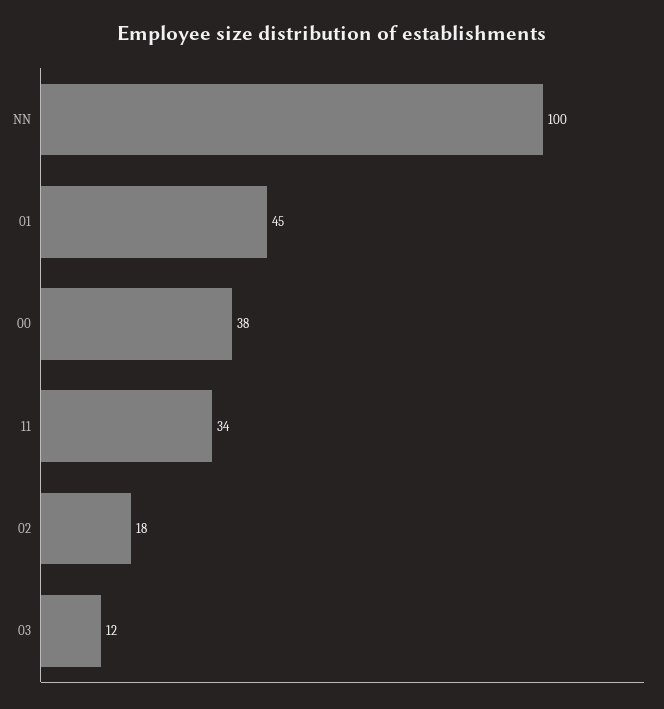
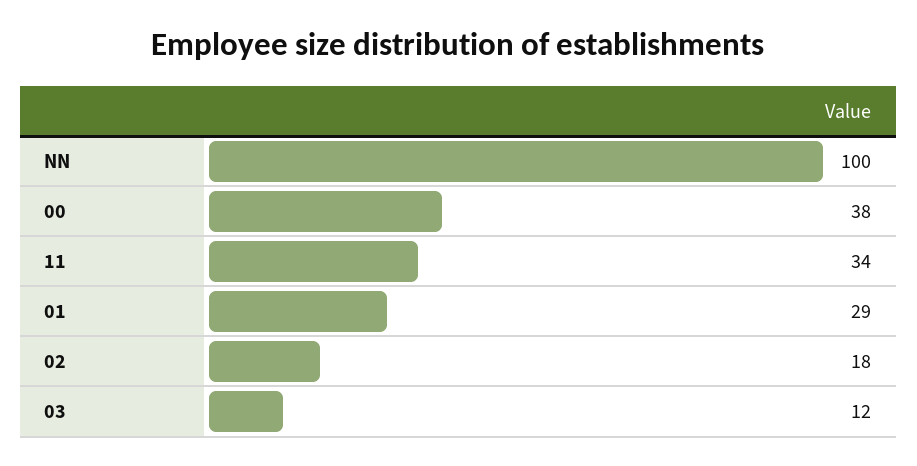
01: 45 -> 29

